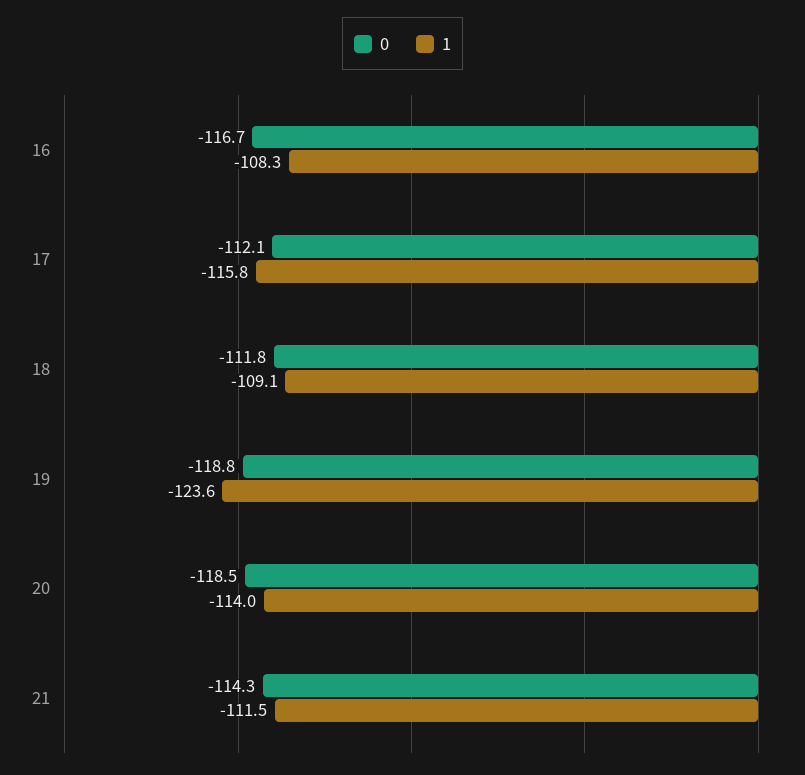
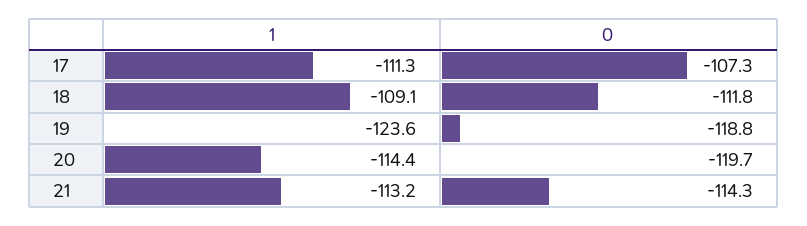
0, 16: -116.7 -> none
1, 16: -108.3 -> none
0, 17: -112.1 -> -107.3
1, 17: -115.8 -> -111.3
0, 20: -118.5 -> -119.7
1, 20: -114 -> -114.4
1, 21: -111.5 -> -113.2

